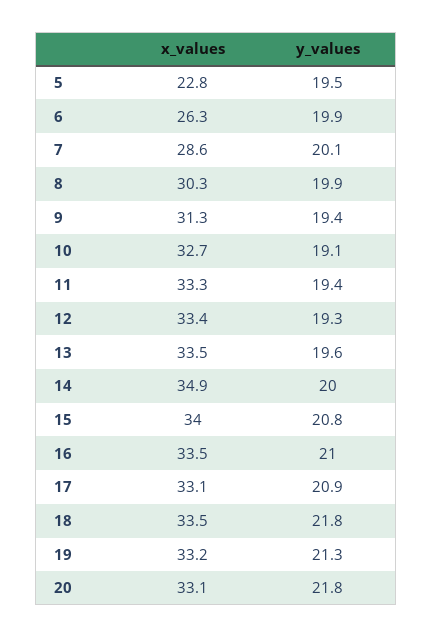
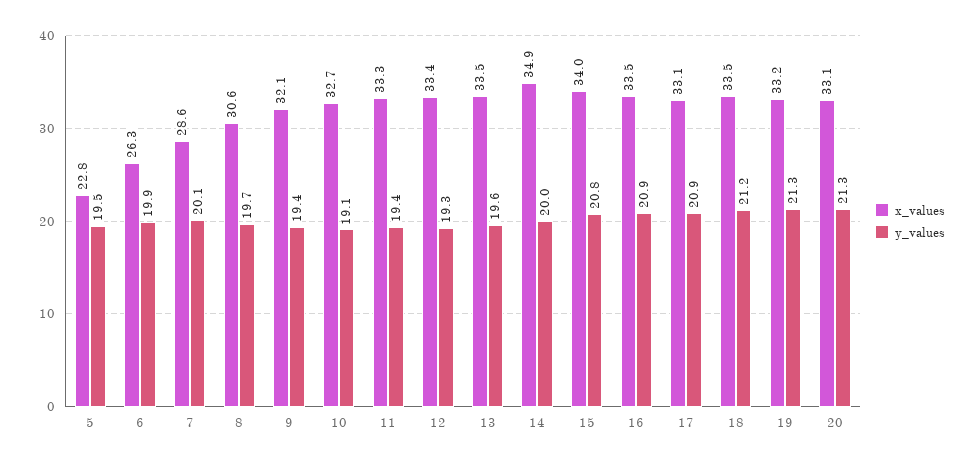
x_values, 8: 30.3 -> 30.6
y_values, 8: 19.9 -> 19.7
x_values, 9: 31.3 -> 32.1
y_values, 16: 21 -> 20.9
y_values, 18: 21.8 -> 21.2
y_values, 20: 21.8 -> 21.3

